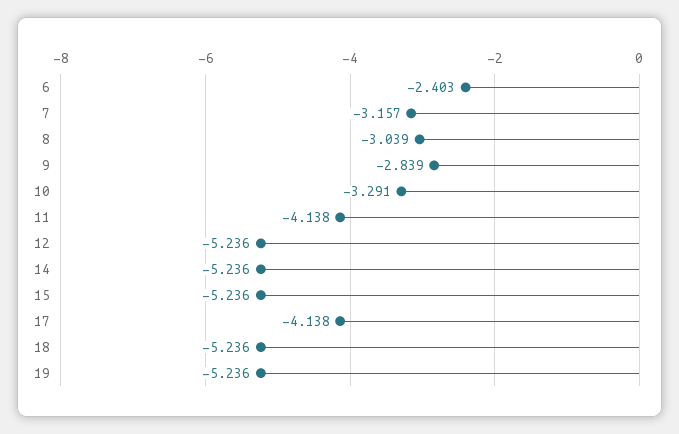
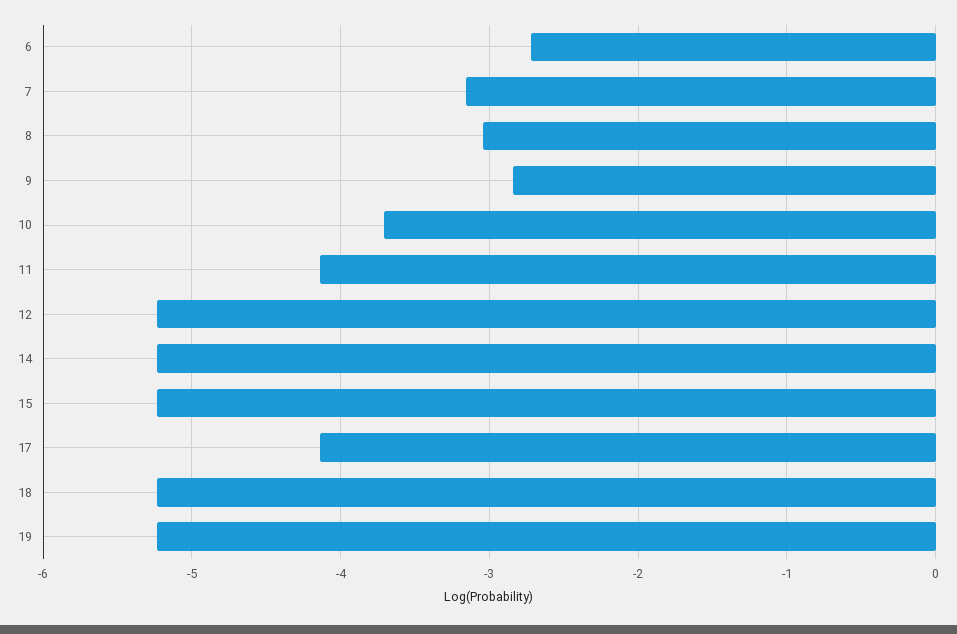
6: -2.403 -> -2.7
10: -3.291 -> -3.7

